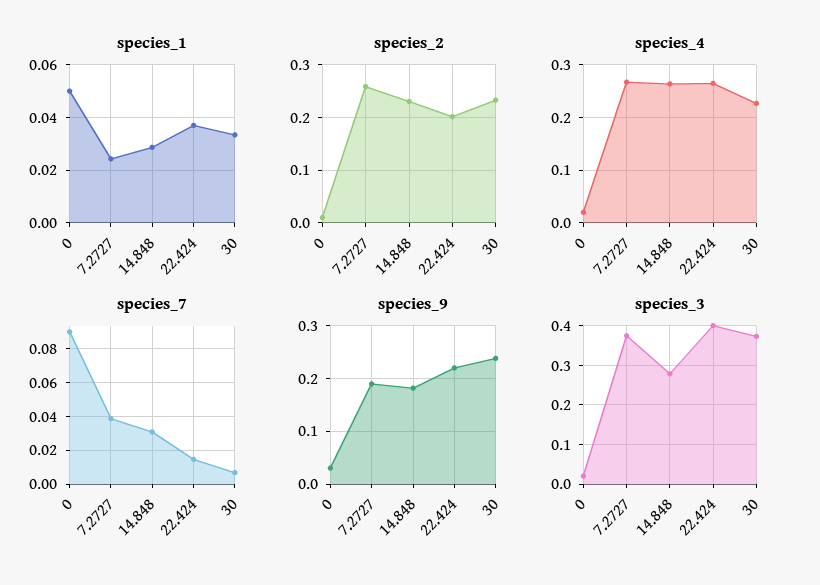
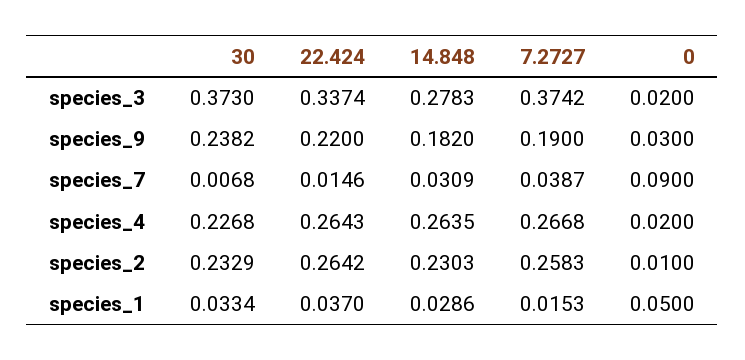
species_1, 7.2727: 0.025 -> 0.0153
species_2, 22.424: 0.2 -> 0.2642
species_3, 22.424: 0.4 -> 0.3374

